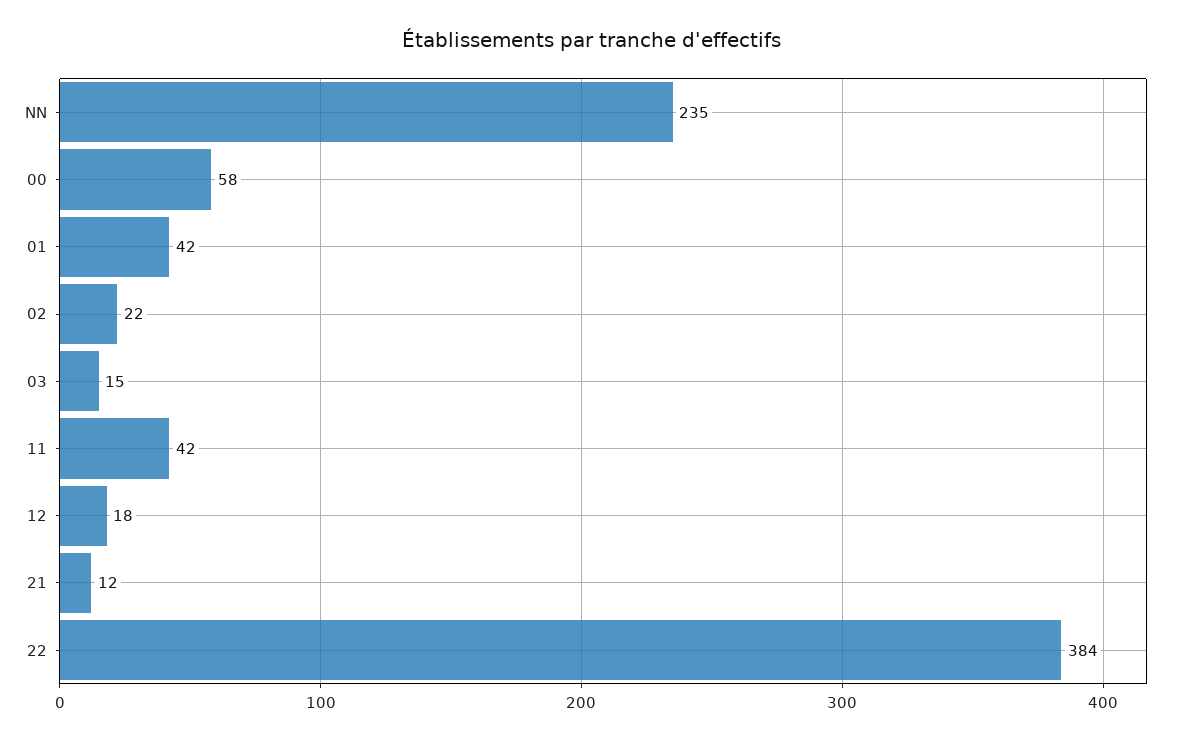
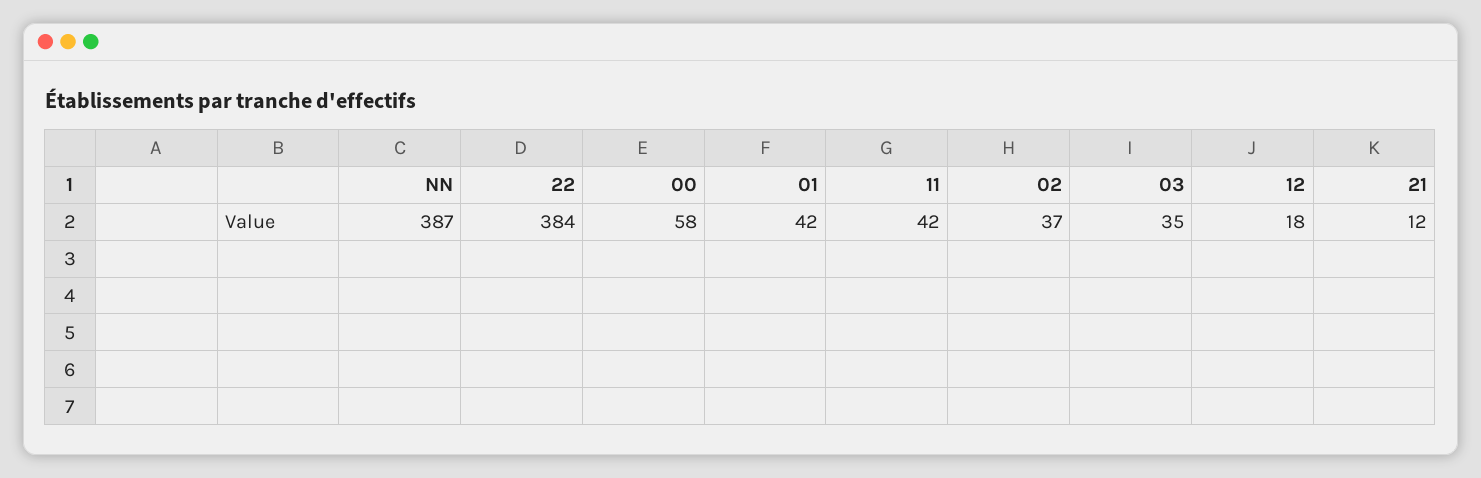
NN: 235 -> 387
02: 22 -> 37
03: 15 -> 35

